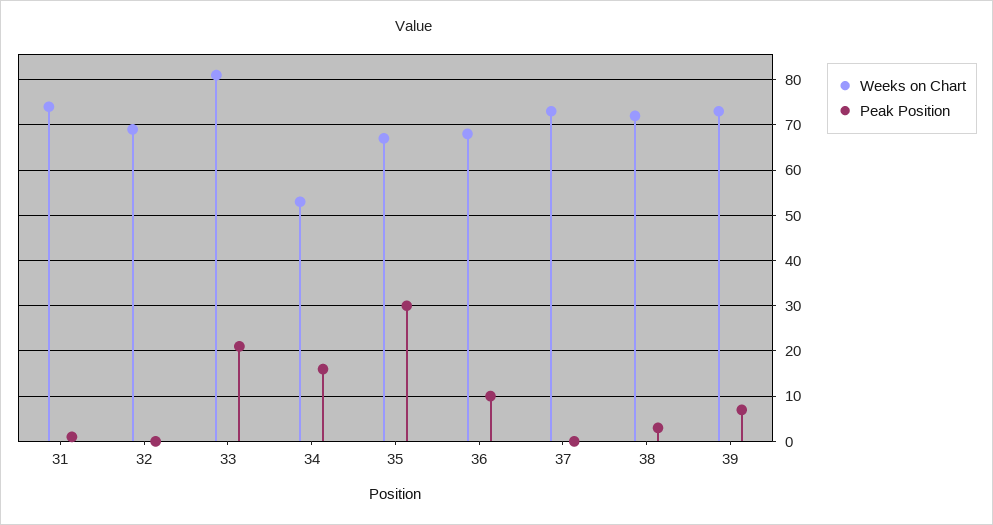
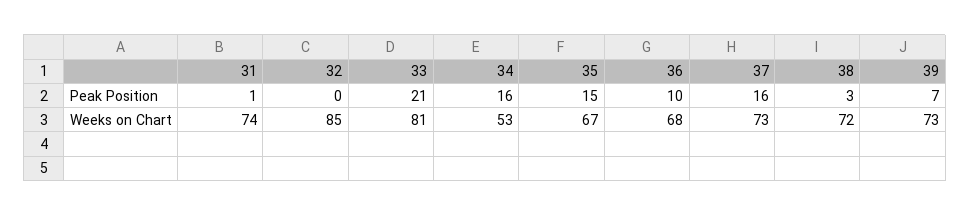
Weeks on Chart, 32: 70 -> 85
Peak Position, 35: 30 -> 15
Peak Position, 37: 0 -> 16

